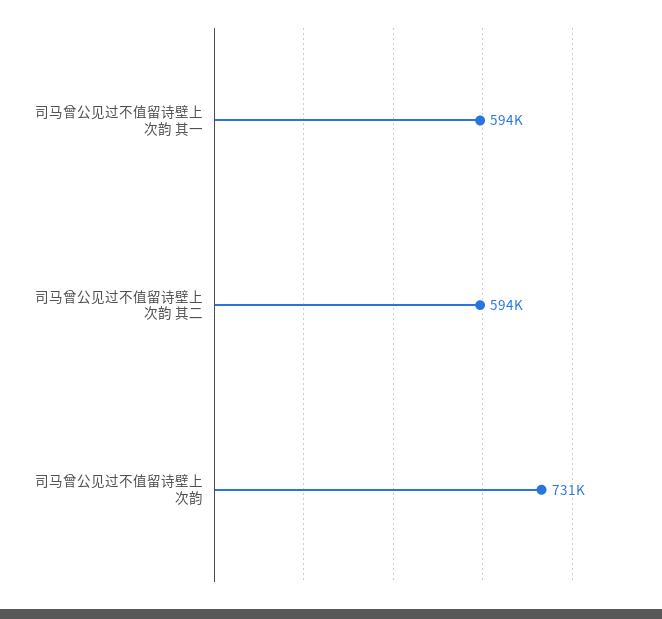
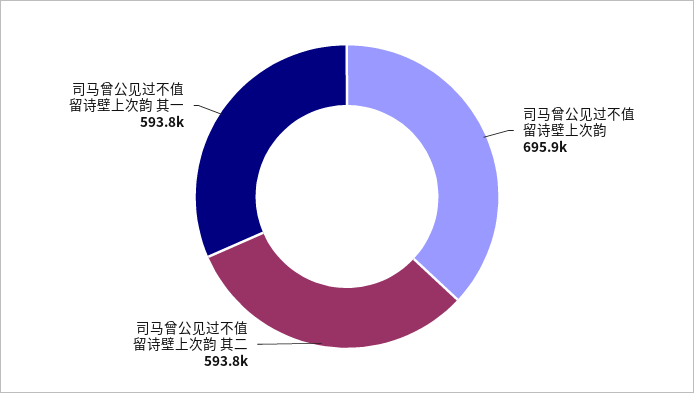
司马曾公见过不值留诗壁上次韵: 731000 -> 695900

